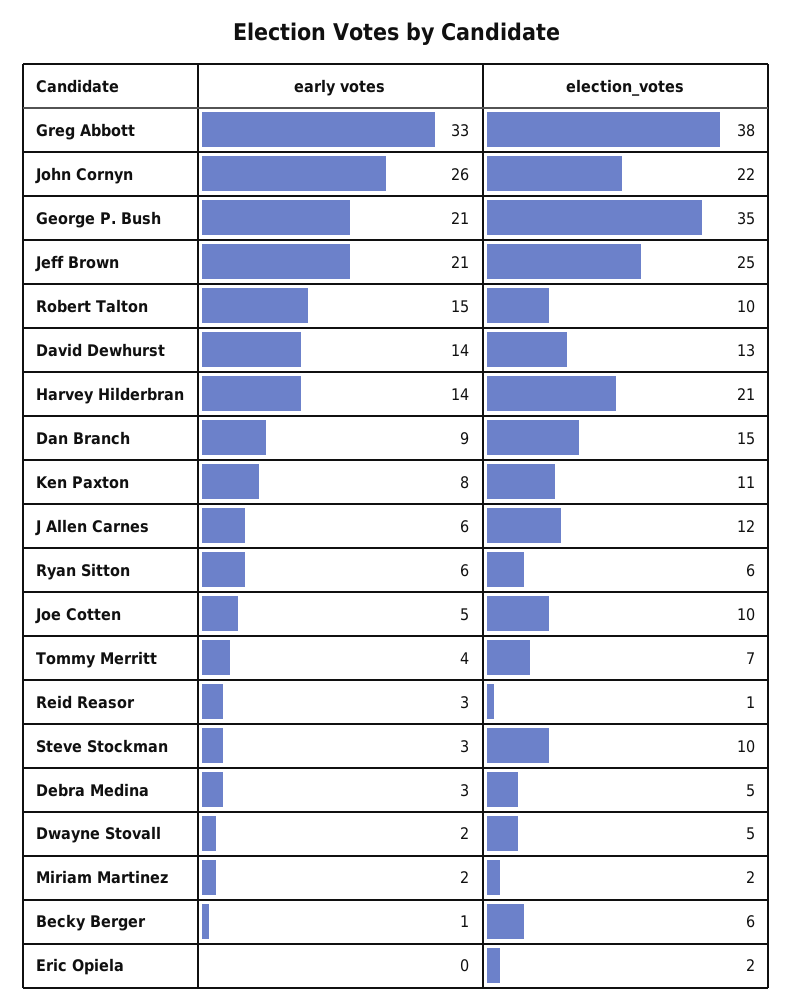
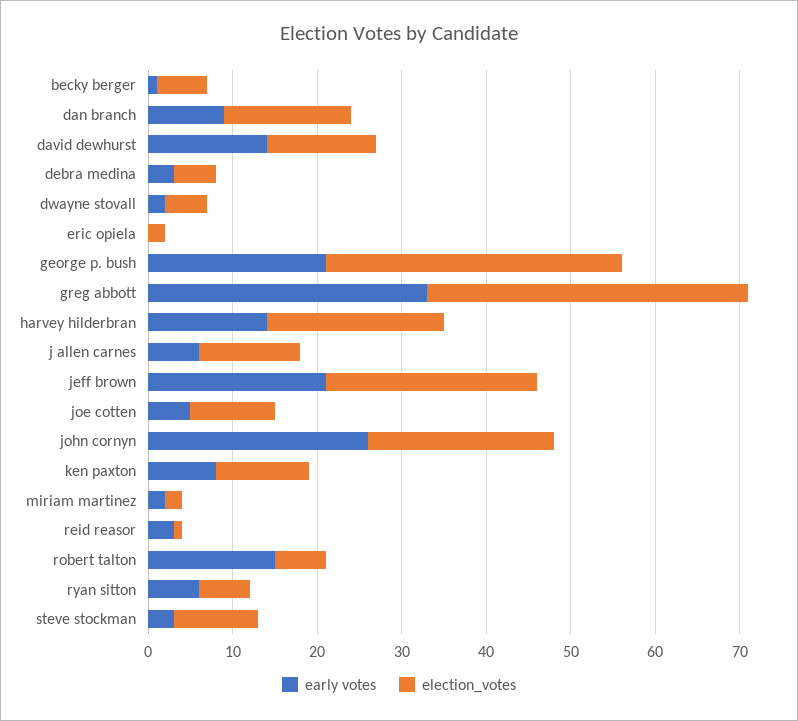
election_votes, Robert Talton: 10 -> 6
early votes, Tommy Merritt: 4 -> none
election_votes, Tommy Merritt: 7 -> none

